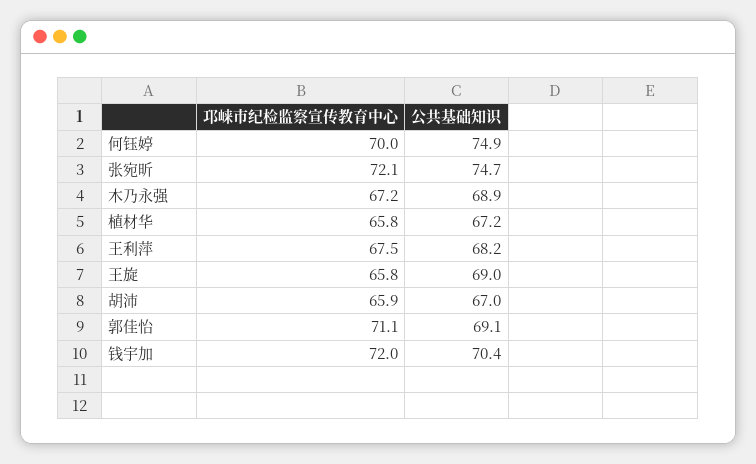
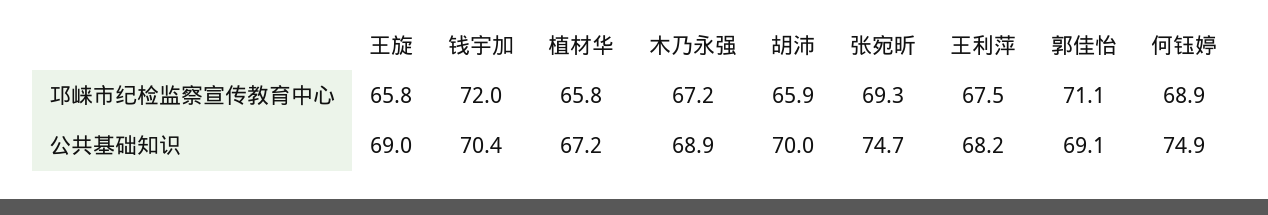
邛崃市纪检监察宣传教育中心, 何钰婷: 70 -> 68.9
邛崃市纪检监察宣传教育中心, 张宛昕: 72.1 -> 69.3
公共基础知识, 胡沛: 67 -> 70

